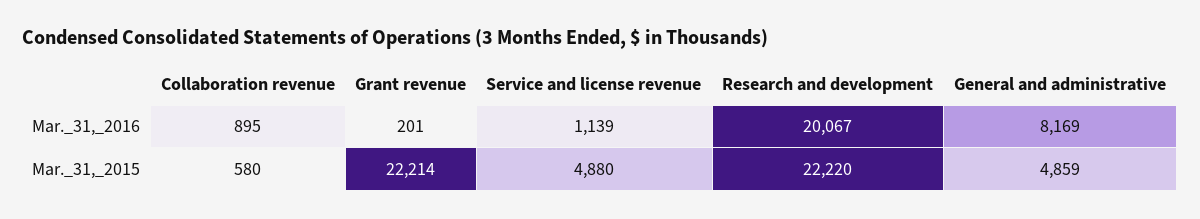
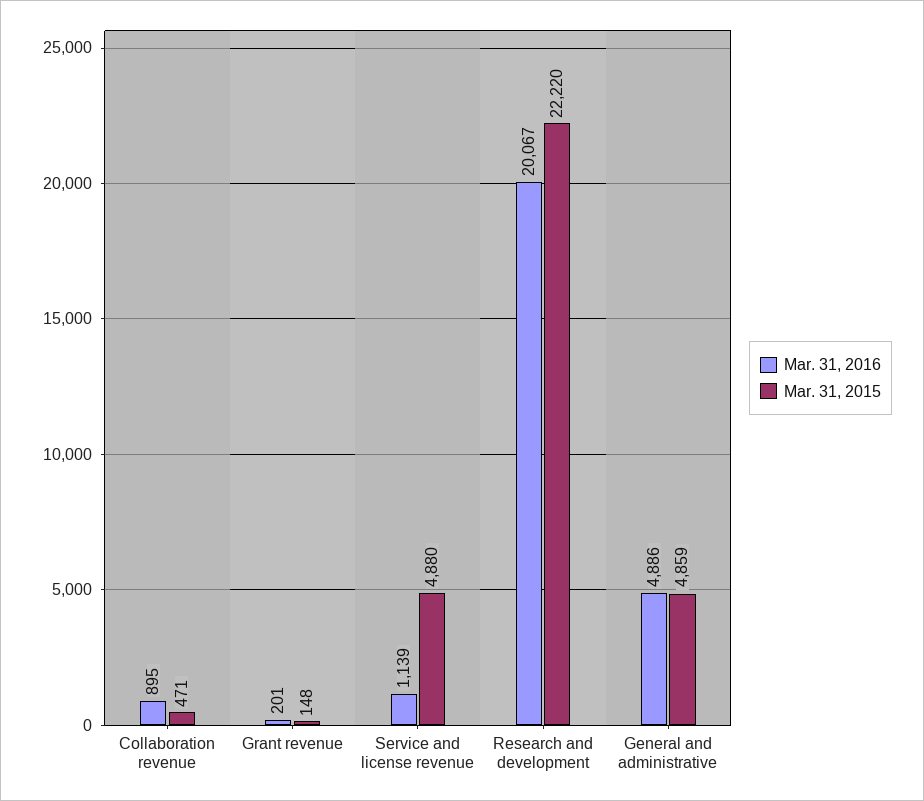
Mar._31,_2016, General and administrative: 8169 -> 4886
Mar._31,_2015, Collaboration revenue: 580 -> 471
Mar._31,_2015, Grant revenue: 22214 -> 148

